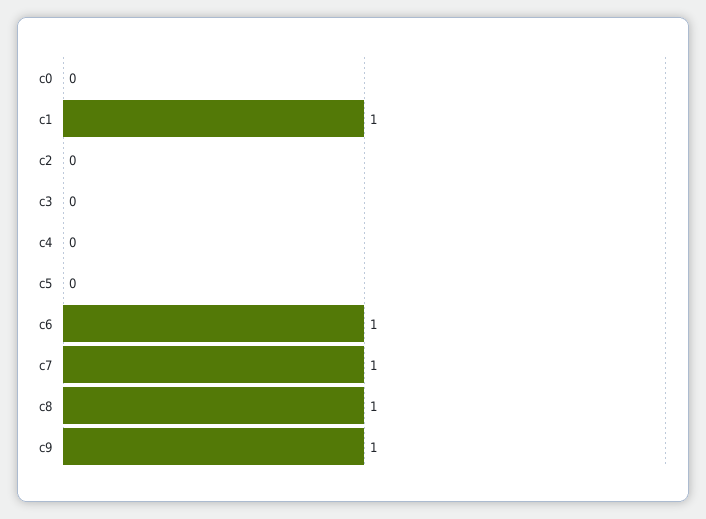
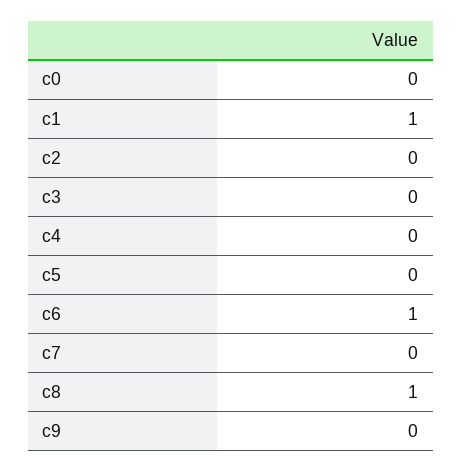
c7: 1 -> 0
c9: 1 -> 0

